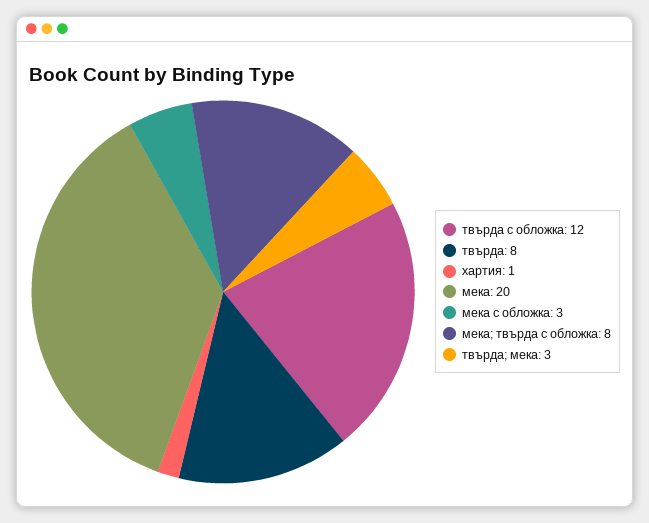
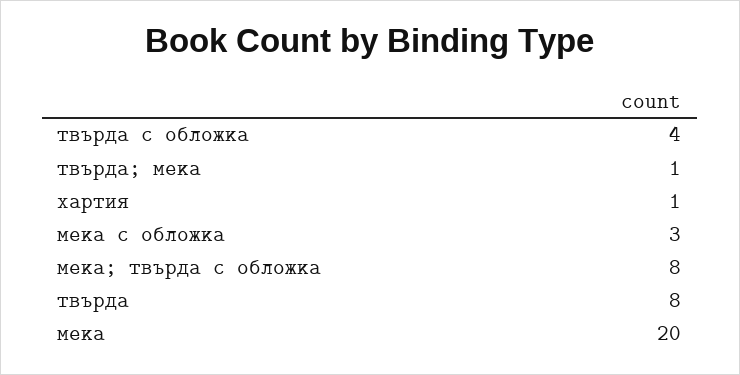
твърда с обложка: 12 -> 4
твърда; мека: 3 -> 1

